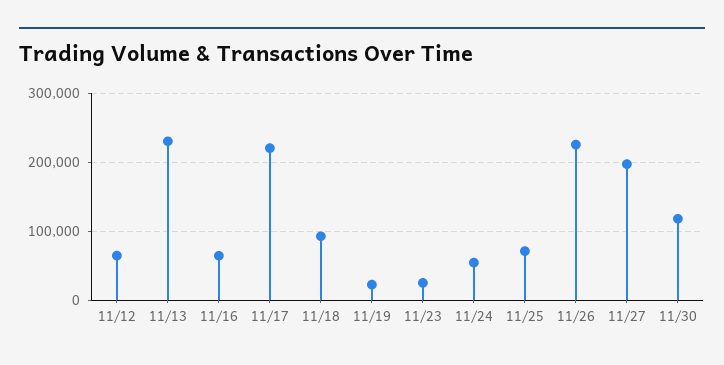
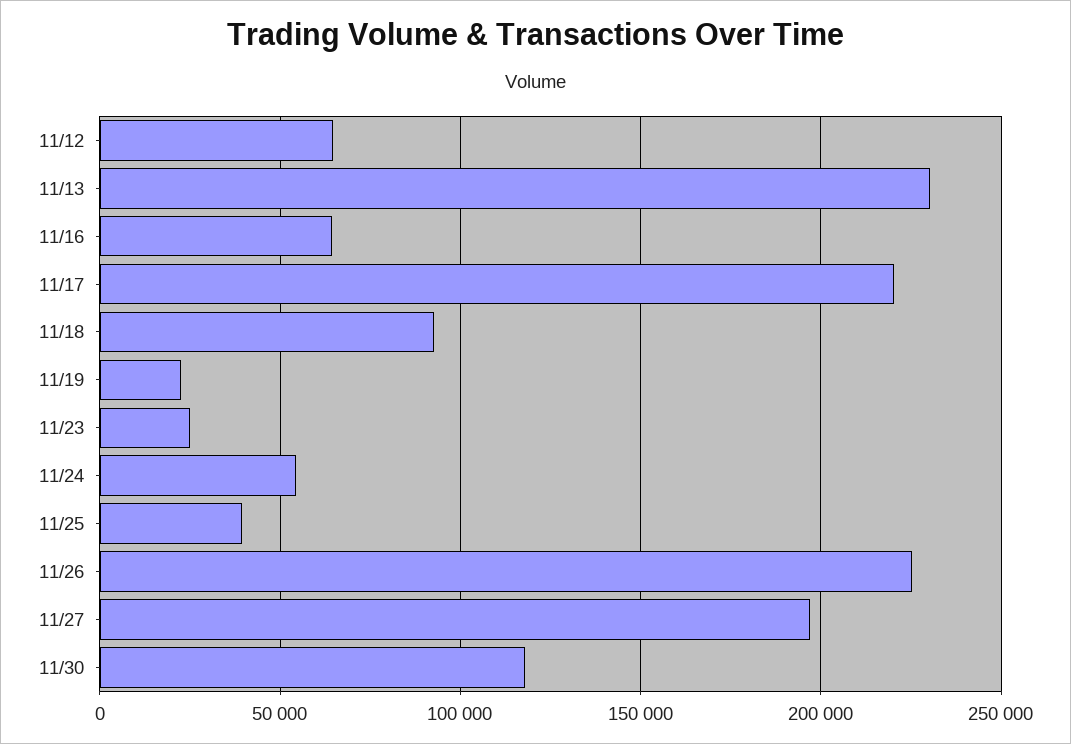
11/25: 70000 -> 40000

